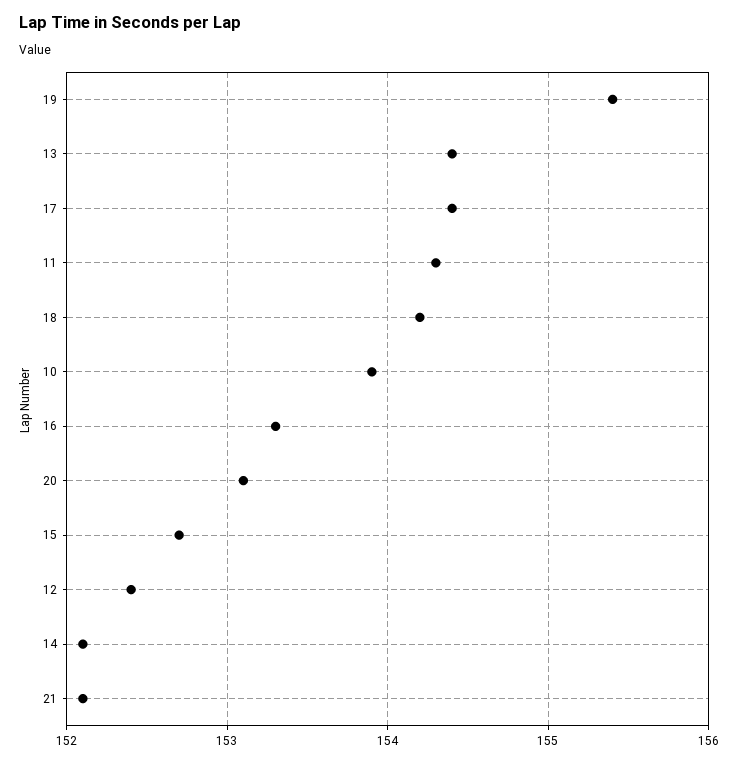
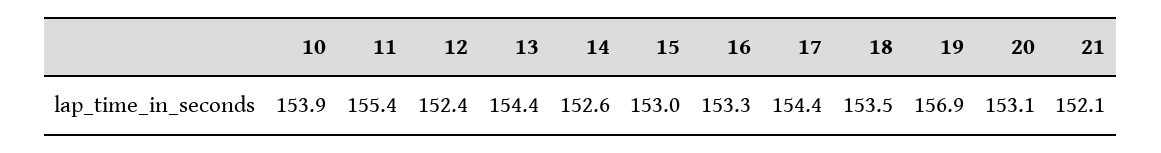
19: 155.4 -> 156.9
11: 154.3 -> 155.4
18: 154.2 -> 153.5
15: 152.7 -> 153
14: 152.1 -> 152.6

